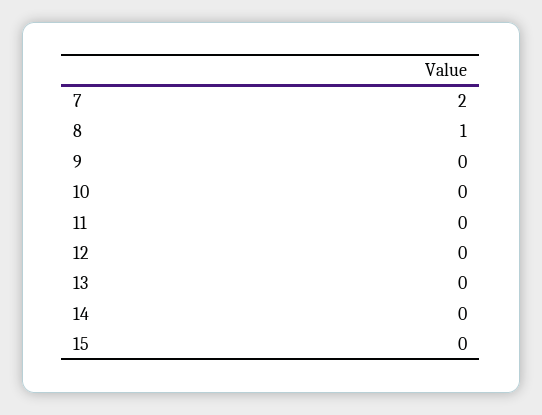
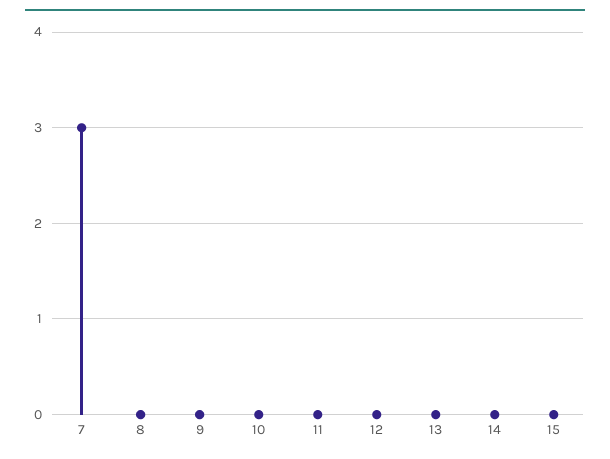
7: 2 -> 3
8: 1 -> 0

